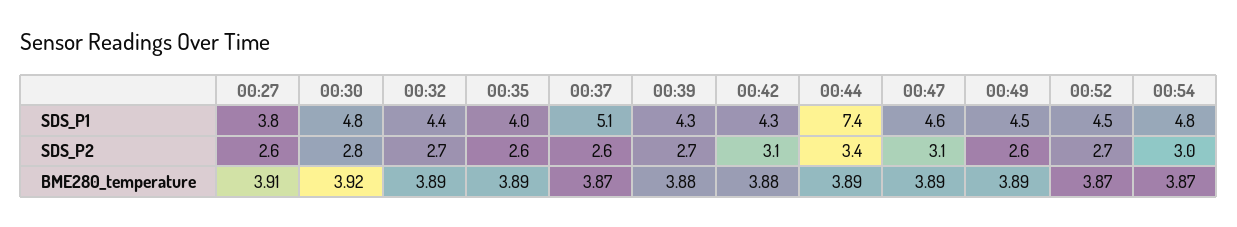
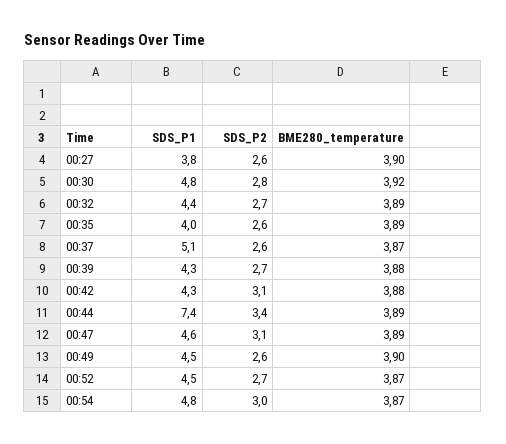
00:27, BME280_temperature: 3.91 -> 3.9
00:49, BME280_temperature: 3.89 -> 3.9

